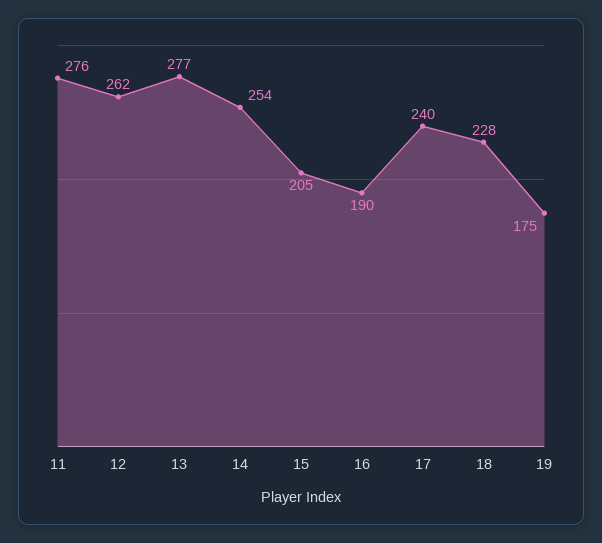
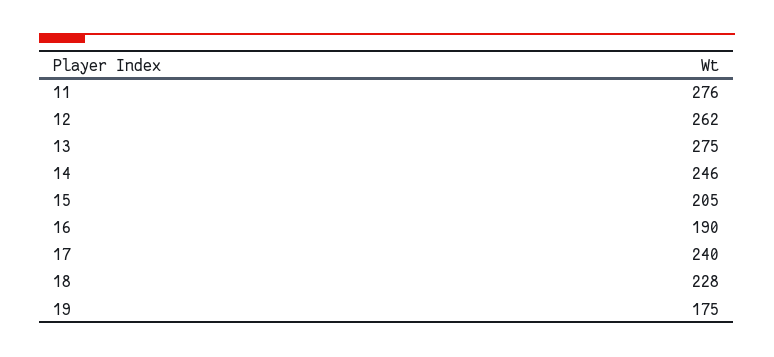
13: 277 -> 275
14: 254 -> 246

